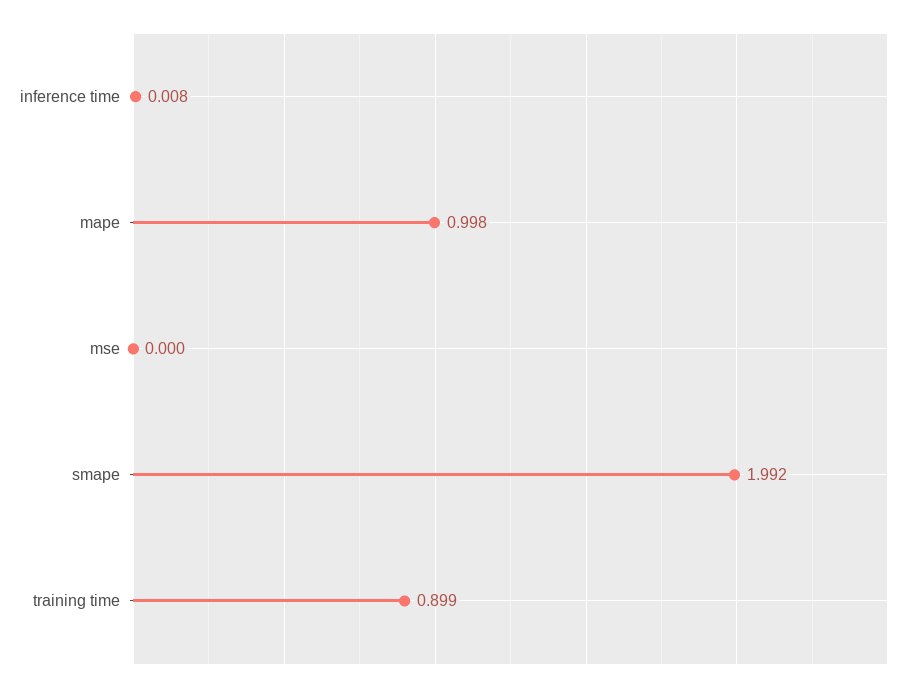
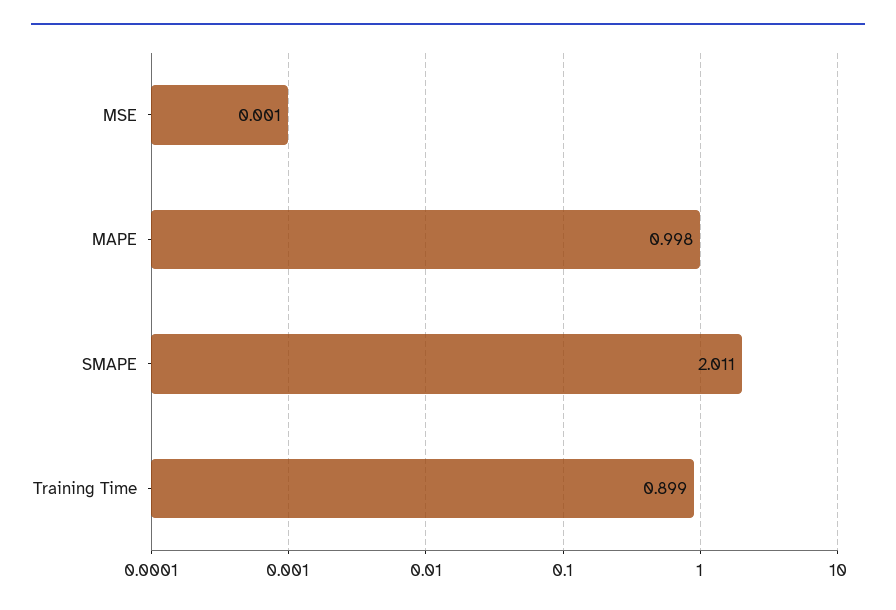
inference time: 0.008 -> none
mse: 0 -> 0.001
smape: 1.992 -> 2.011

